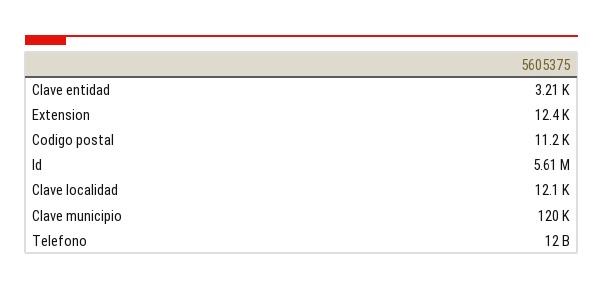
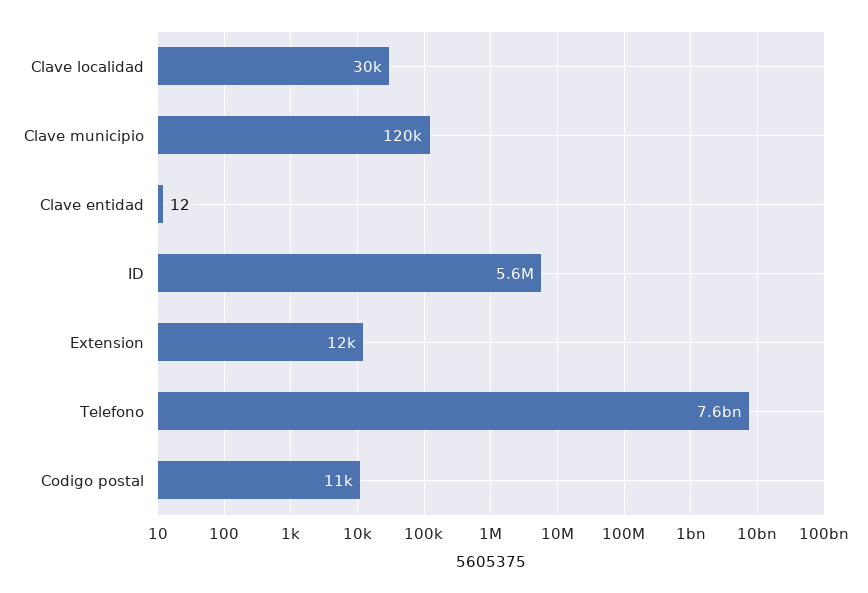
Clave entidad: 3210 -> 12
Clave localidad: 12100 -> 30000
Telefono: 12000000000 -> 7600000000

